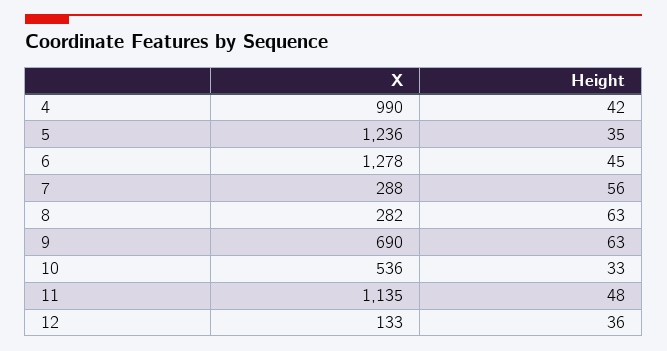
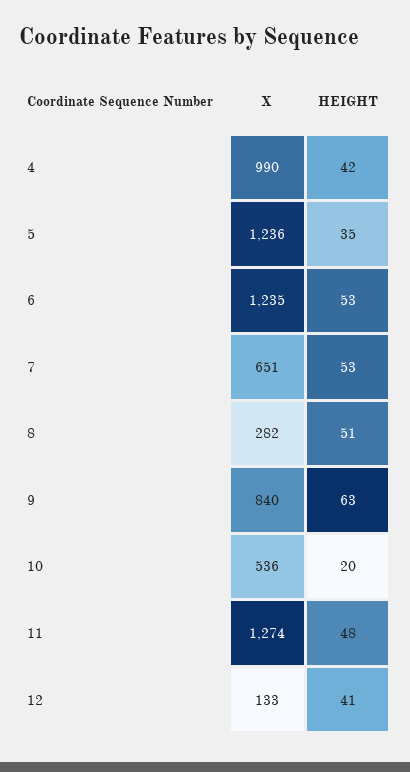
X, 6: 1278 -> 1235
Height, 6: 45 -> 53
X, 7: 288 -> 651
Height, 7: 56 -> 53
Height, 8: 63 -> 51
X, 9: 690 -> 840
Height, 10: 33 -> 20
X, 11: 1135 -> 1274
Height, 12: 36 -> 41

